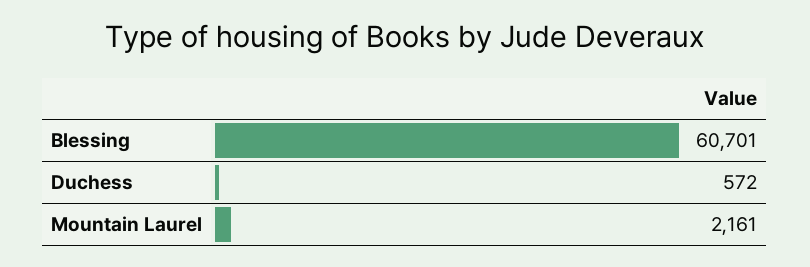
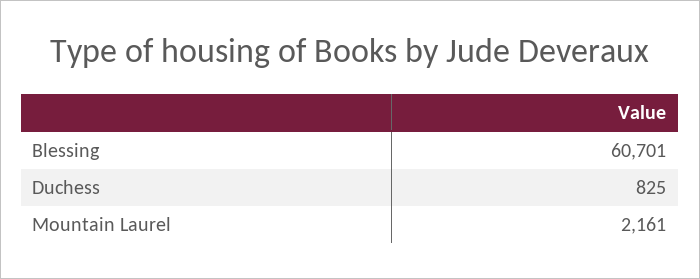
Duchess: 572 -> 825

